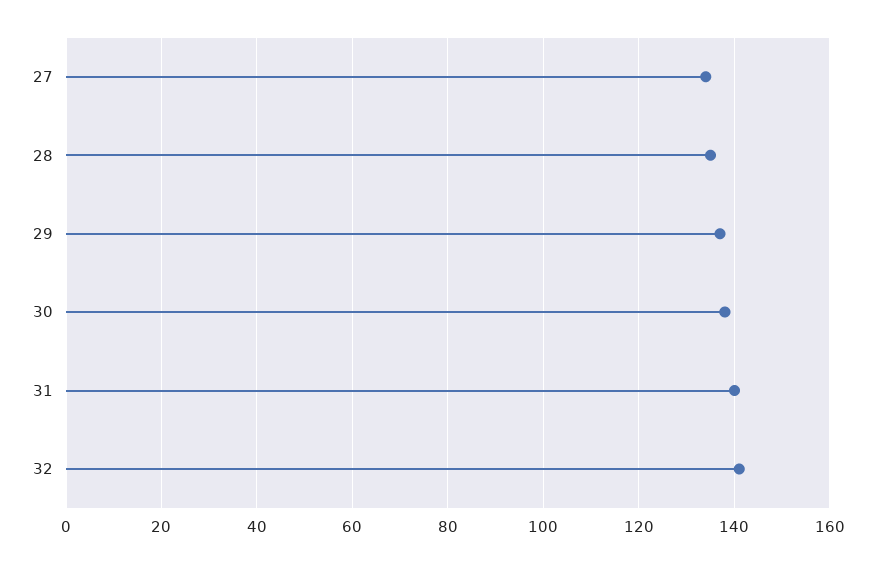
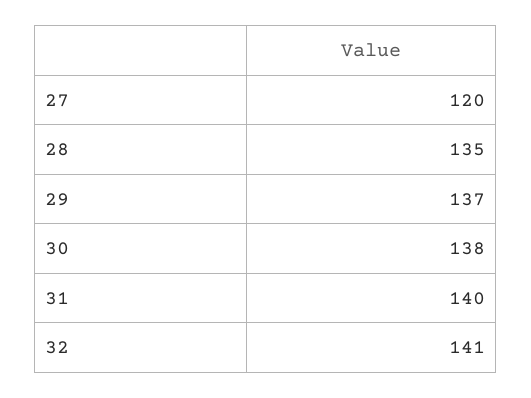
27: 135 -> 120

